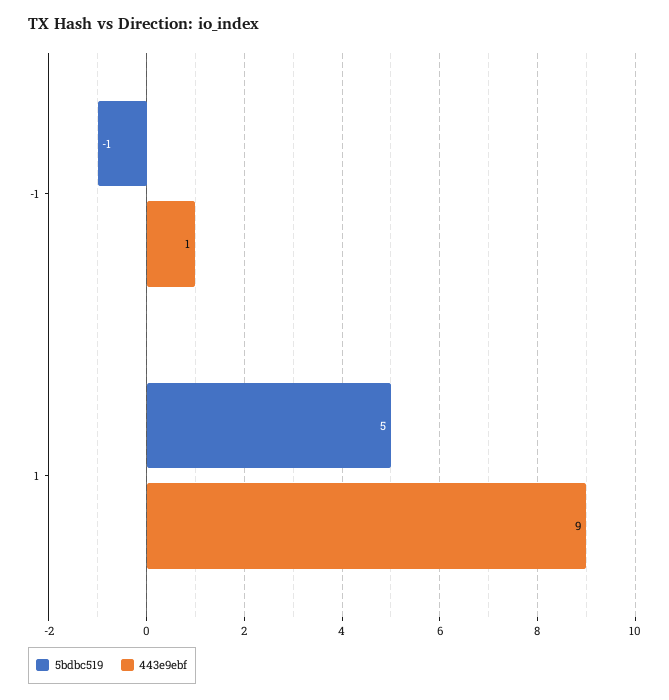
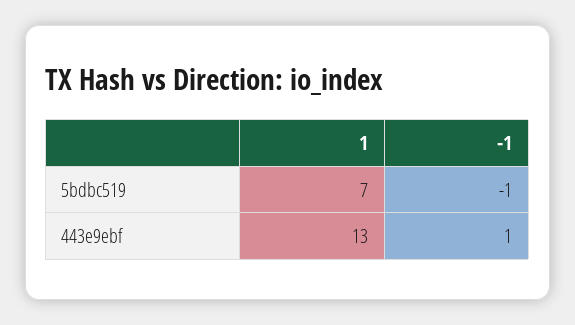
5bdbc519, 1: 5 -> 7
443e9ebf, 1: 9 -> 13

